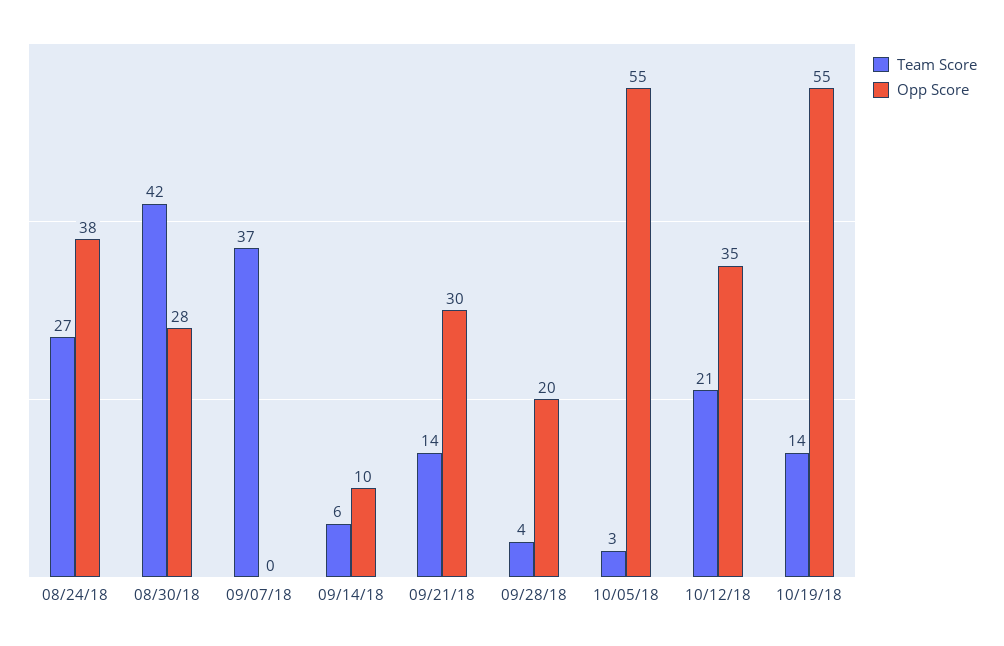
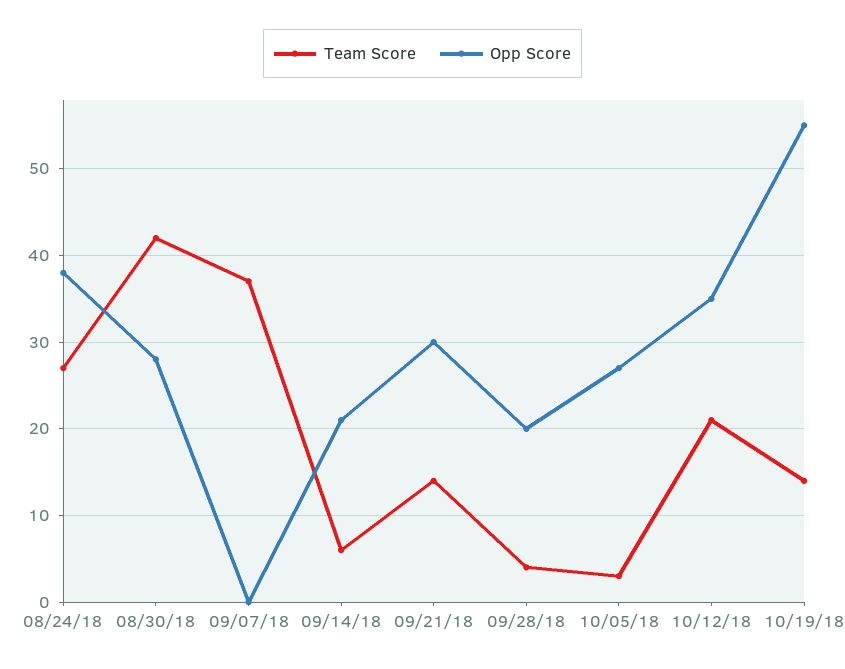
Opp Score, 09/14/18: 10 -> 21
Opp Score, 10/05/18: 55 -> 27

